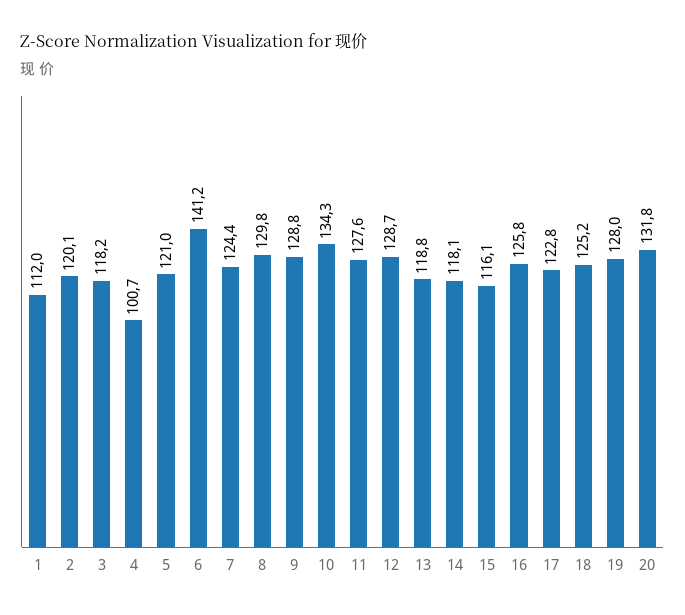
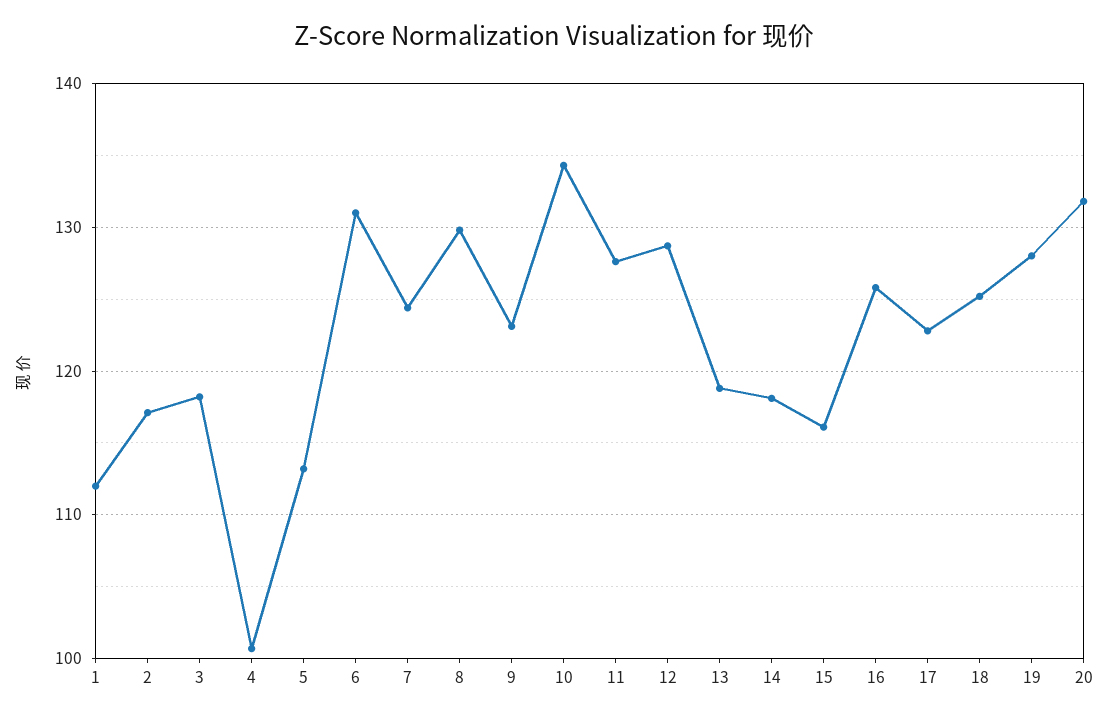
2: 120.1 -> 117
5: 121 -> 113
6: 141.2 -> 131
9: 128.8 -> 123

